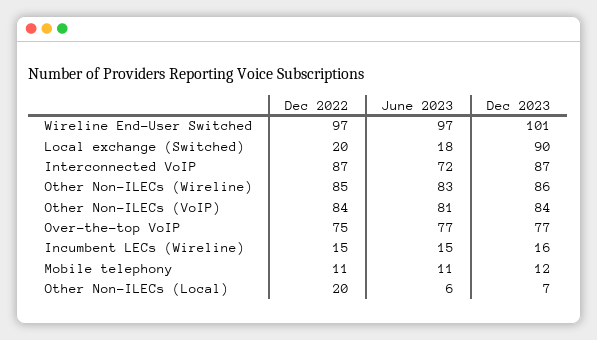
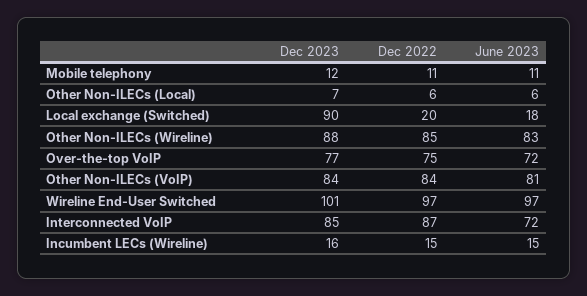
Dec 2023, Interconnected VoIP: 87 -> 85
Dec 2023, Other Non-ILECs (Wireline): 86 -> 88
June 2023, Over-the-top VoIP: 77 -> 72
Dec 2022, Other Non-ILECs (Local): 20 -> 6

